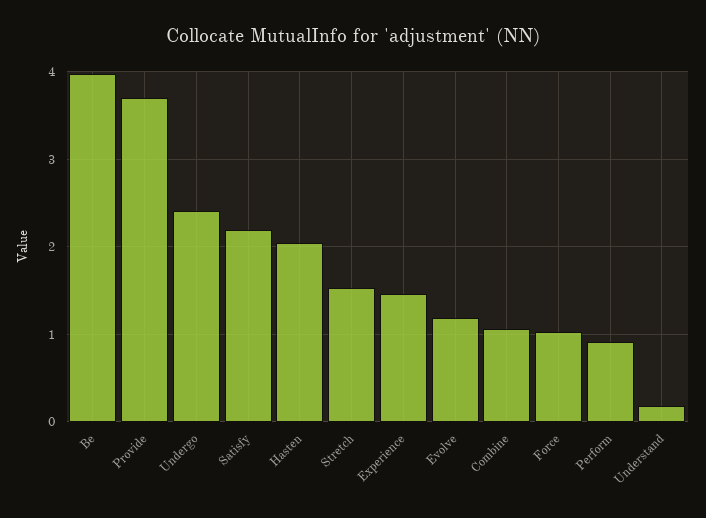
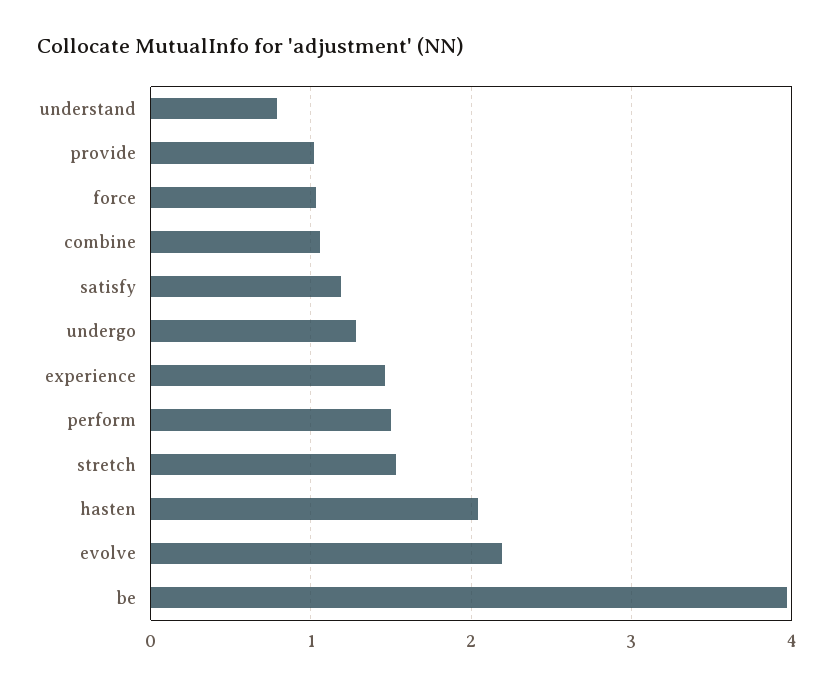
Provide: 3.7 -> 1
Undergo: 2.4 -> 1.3
Satisfy: 2.2 -> 1.2
Evolve: 1.2 -> 2.2
Perform: 0.9 -> 1.5
Understand: 0.2 -> 0.8

